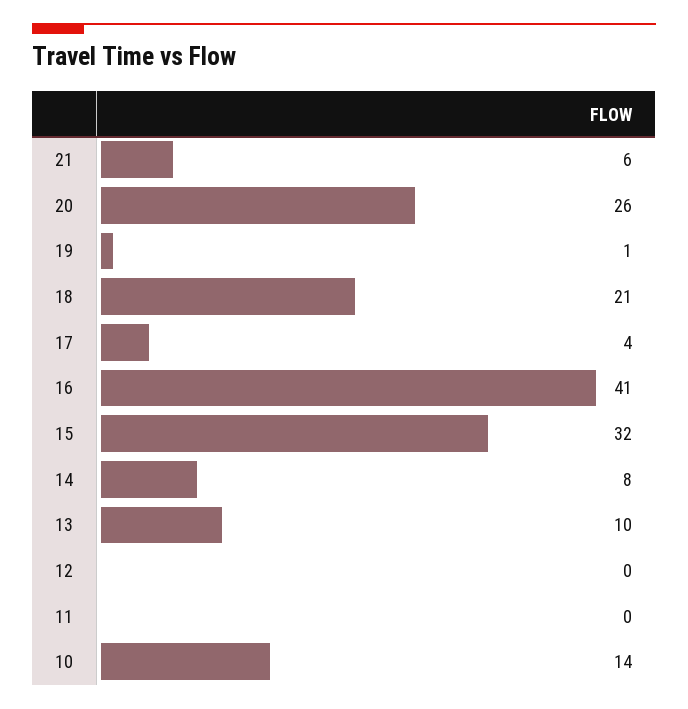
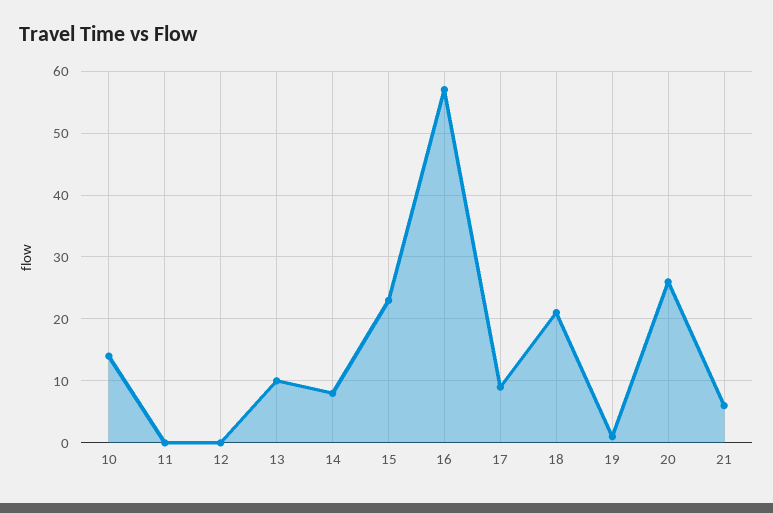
17: 4 -> 9
16: 41 -> 57
15: 32 -> 23

